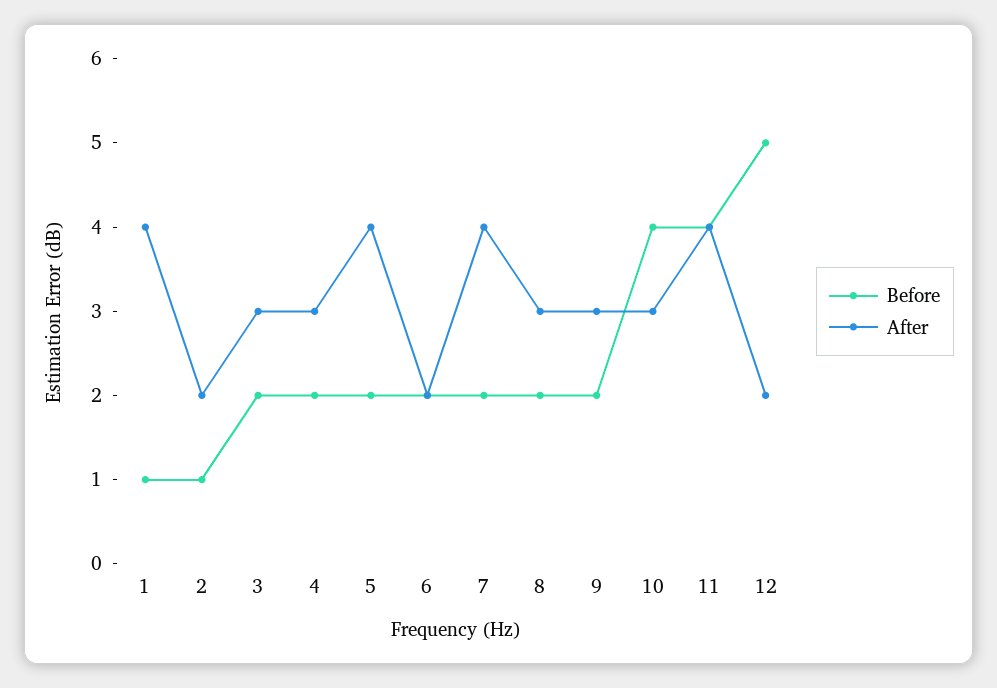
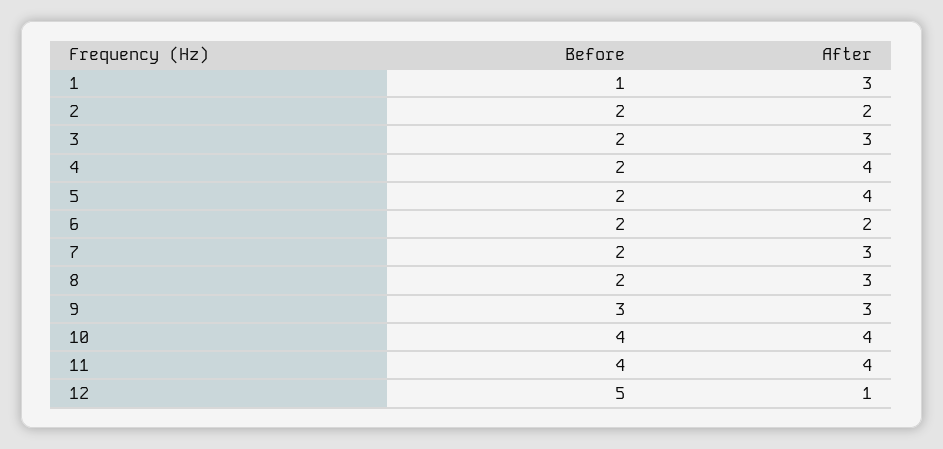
After, 1: 4 -> 3
Before, 2: 1 -> 2
After, 4: 3 -> 4
After, 7: 4 -> 3
Before, 9: 2 -> 3
After, 10: 3 -> 4
After, 12: 2 -> 1

